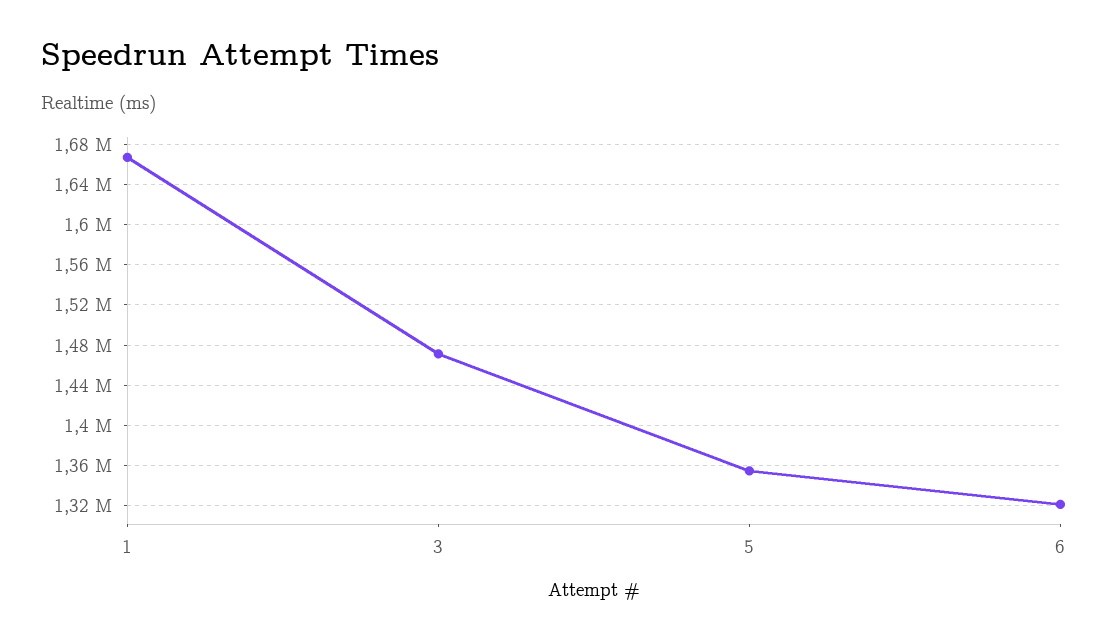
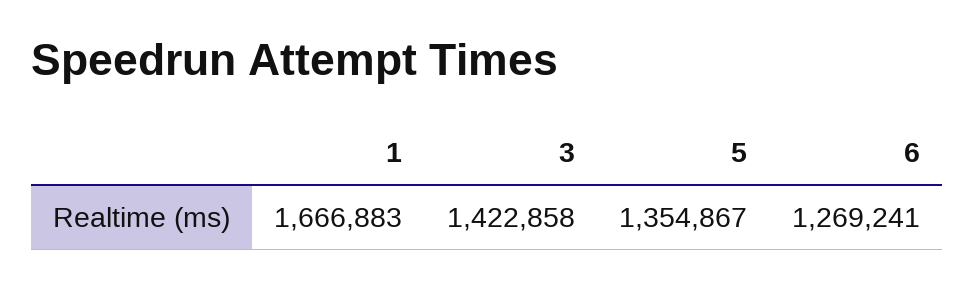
3: 1470000 -> 1422858
6: 1320000 -> 1269241

